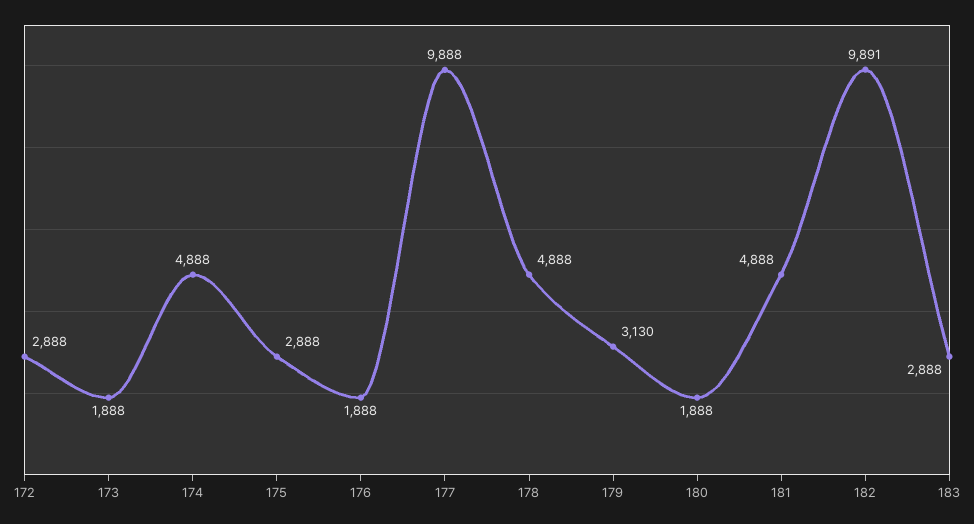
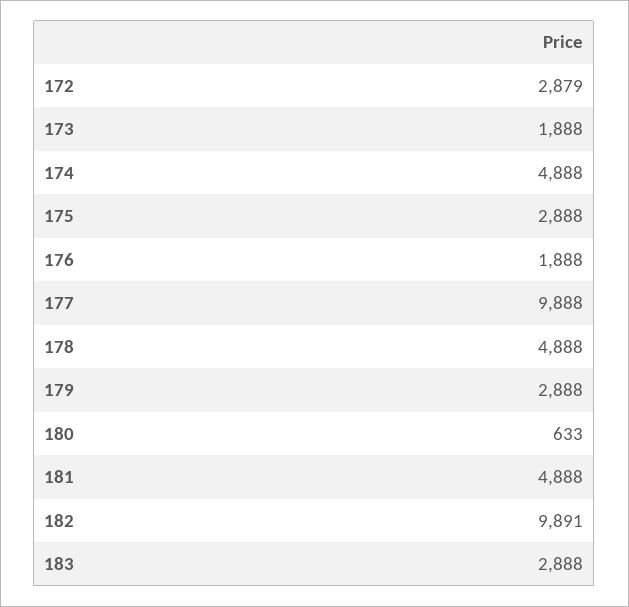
172: 2888 -> 2879
179: 3130 -> 2888
180: 1888 -> 633

